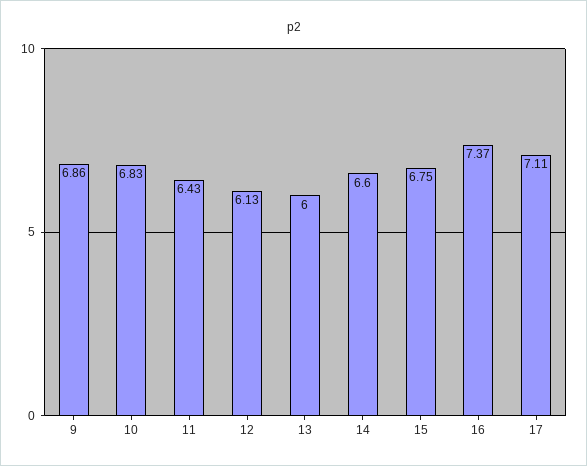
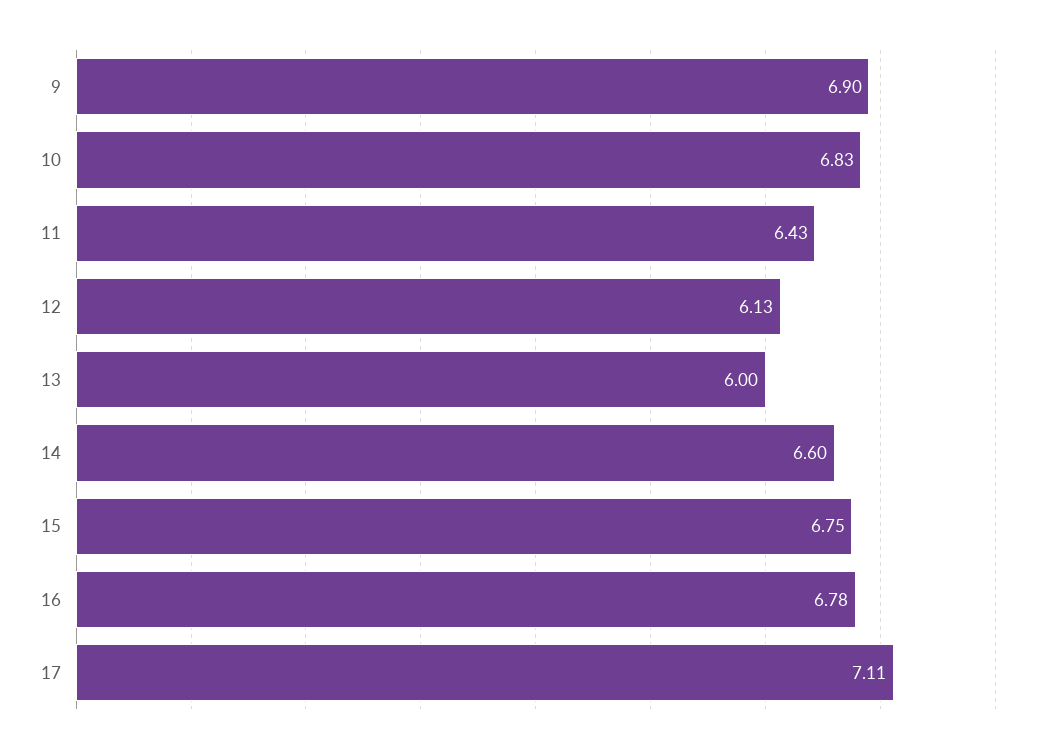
9: 6.86 -> 6.9
16: 7.37 -> 6.78

